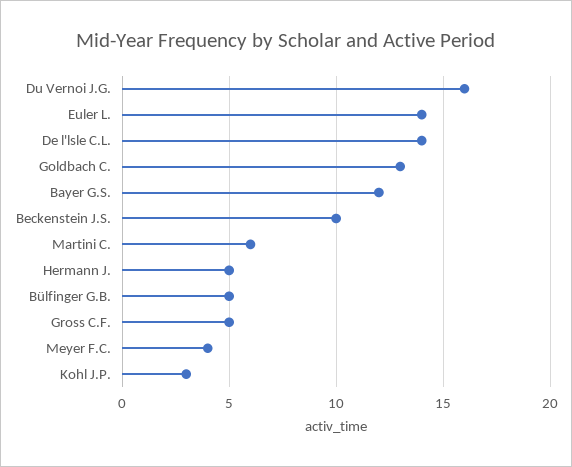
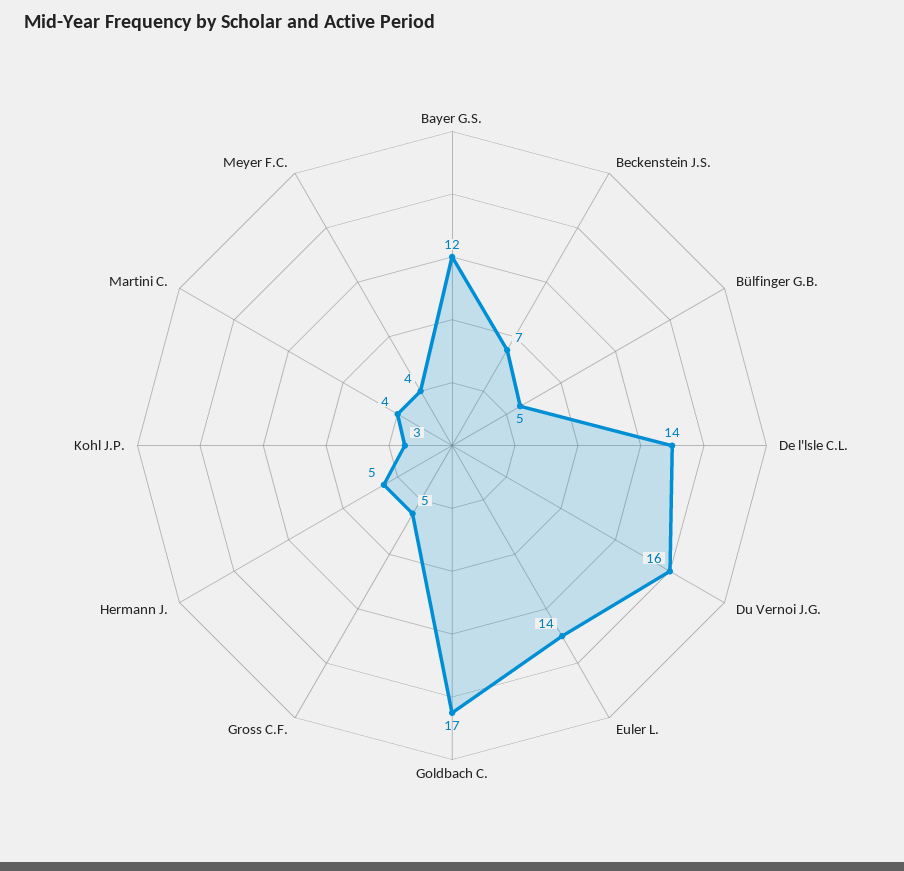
Goldbach C.: 13 -> 17
Beckenstein J.S.: 10 -> 7
Martini C.: 6 -> 4

